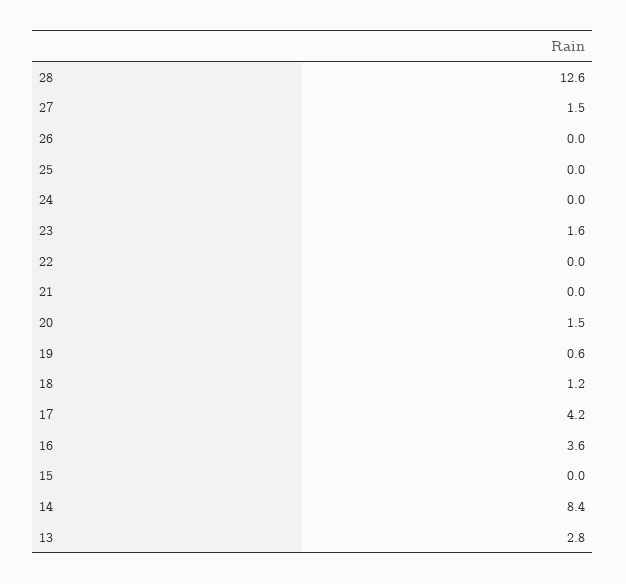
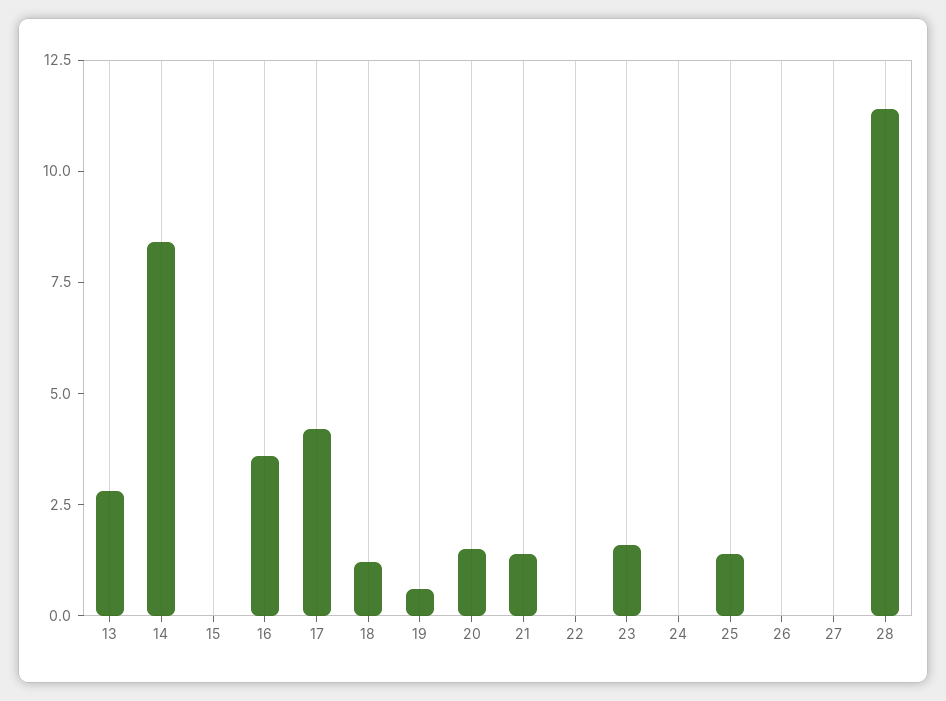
28: 12.6 -> 11.5
27: 1.5 -> 0
25: 0 -> 1.5
21: 0 -> 1.5

